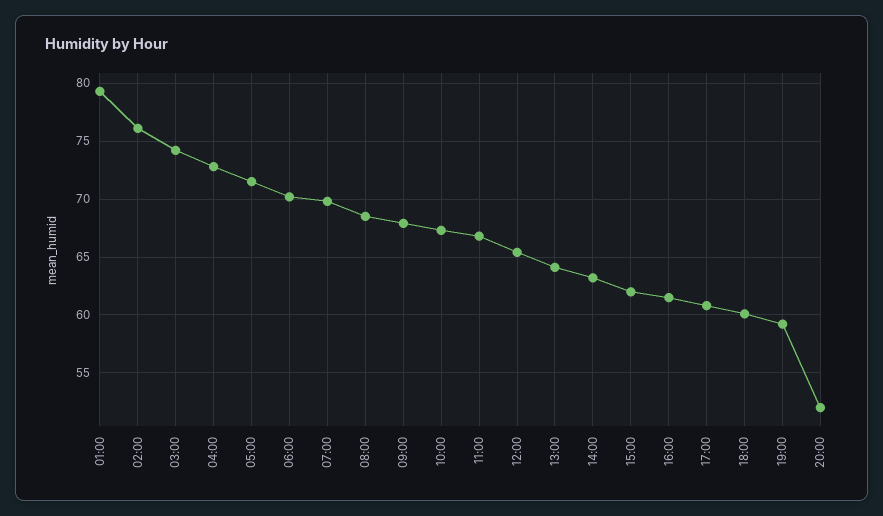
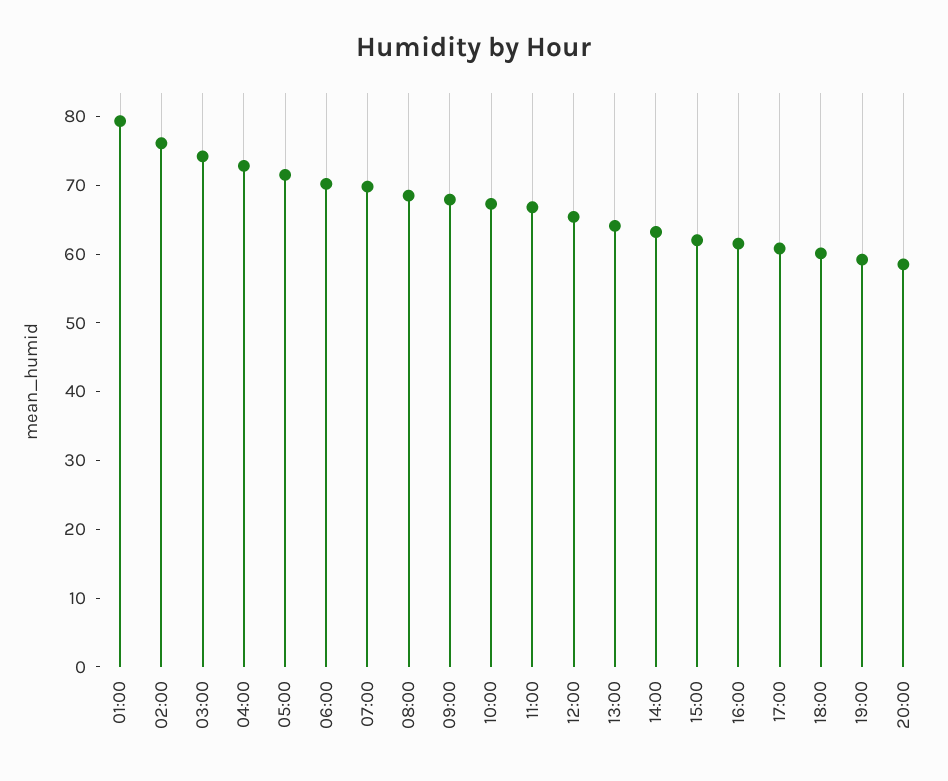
20:00: 52 -> 58

